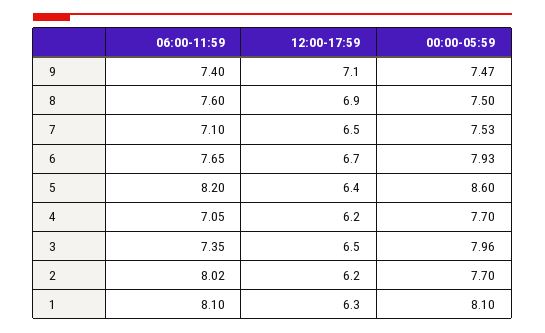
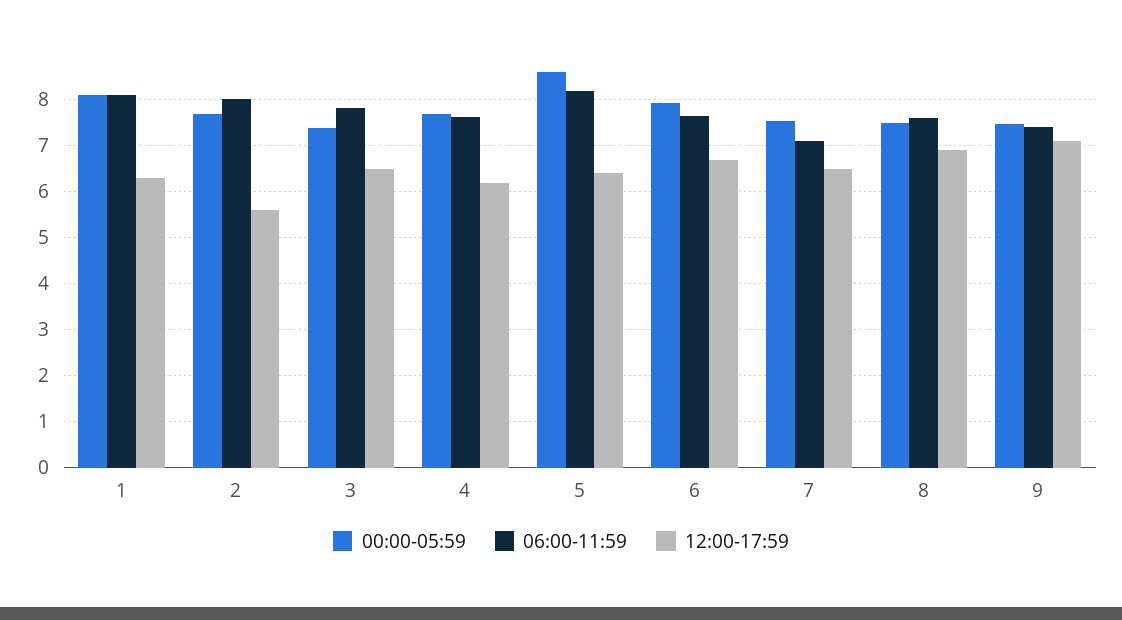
06:00-11:59, 4: 7.05 -> 7.6
06:00-11:59, 3: 7.35 -> 7.8
00:00-05:59, 3: 7.96 -> 7.4
12:00-17:59, 2: 6.2 -> 5.6

